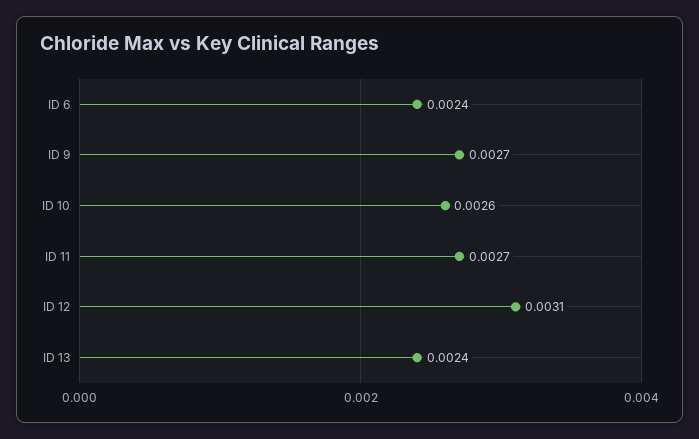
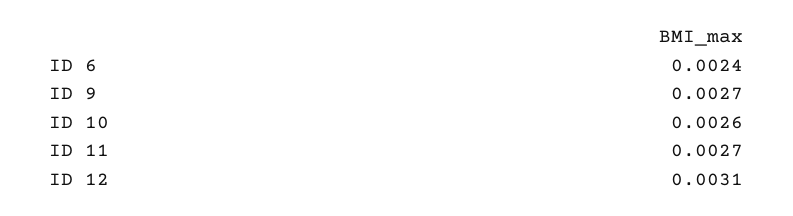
ID 13: 0.0024 -> none

